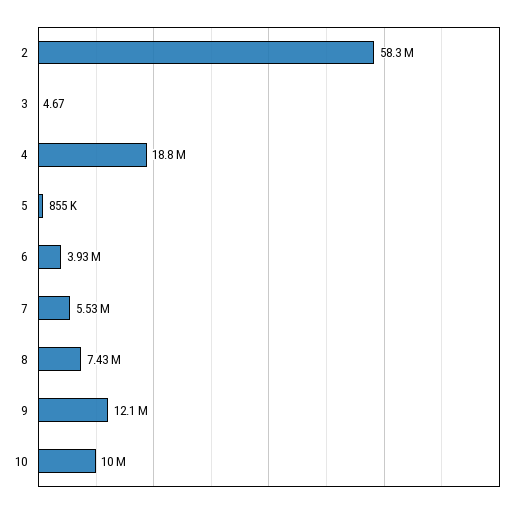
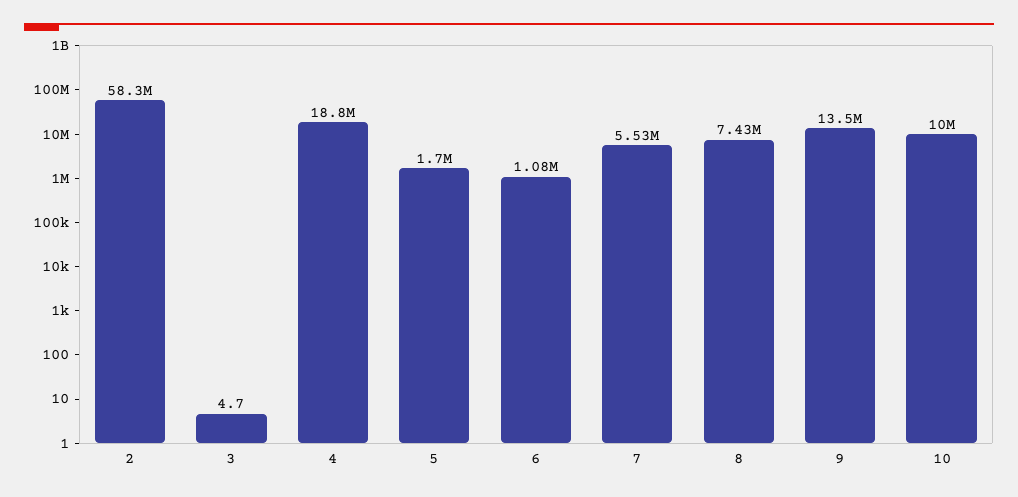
5: 855000 -> 1700000
6: 3930000 -> 1080000
9: 12100000 -> 13500000

